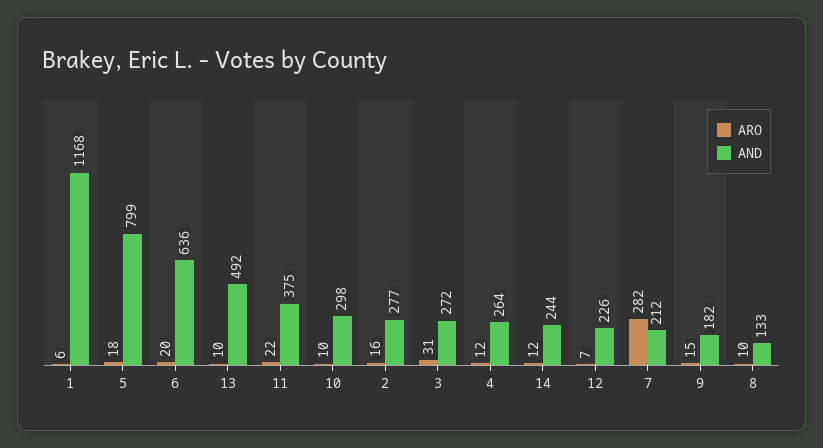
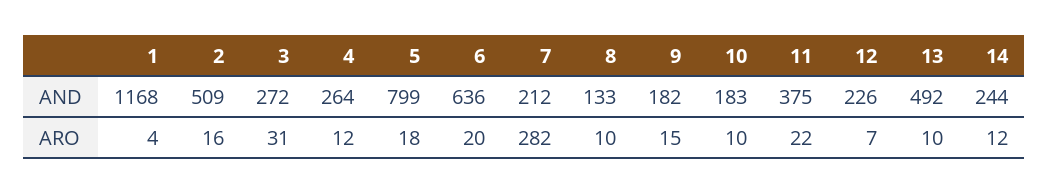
ARO, 1: 6 -> 4
AND, 10: 298 -> 183
AND, 2: 277 -> 509

